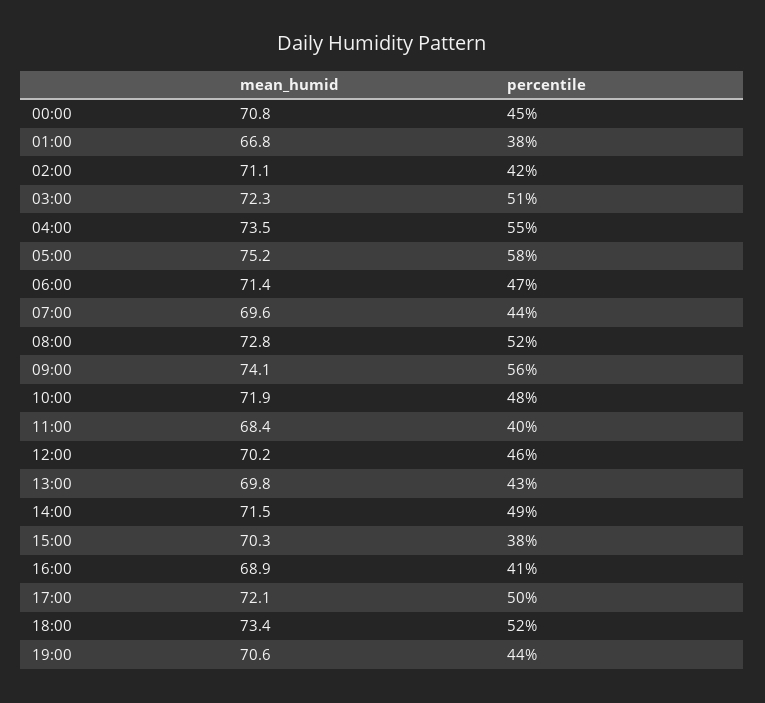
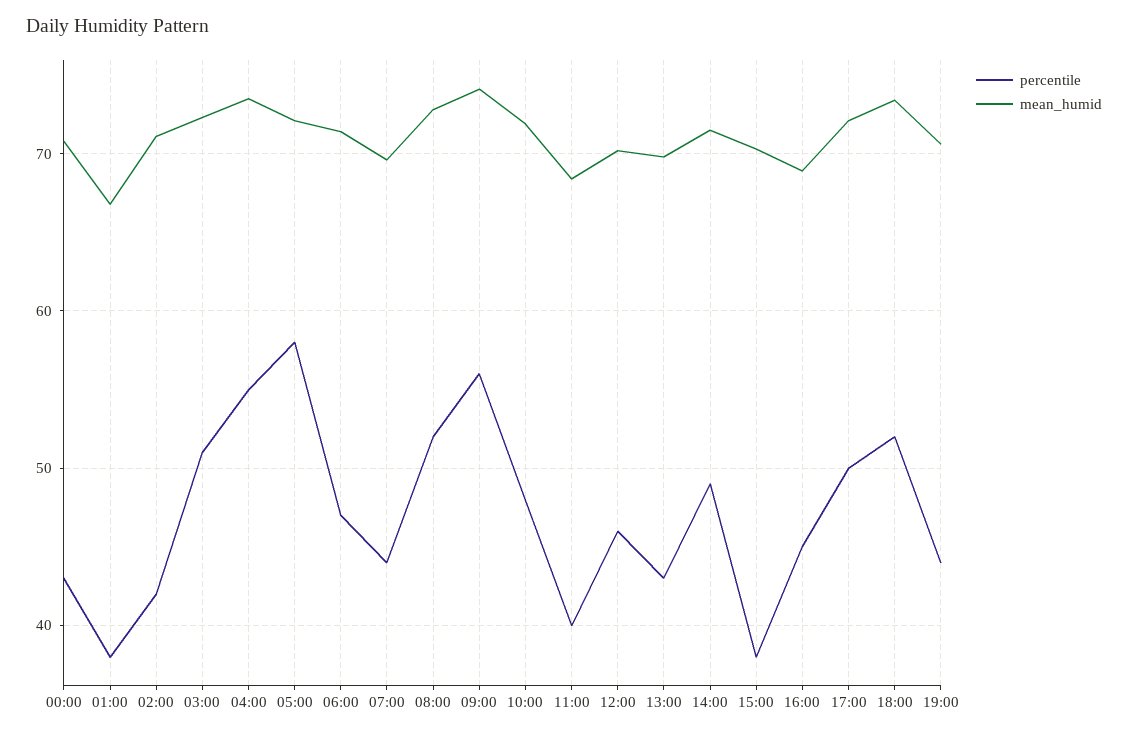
percentile, 00:00: 45 -> 43
mean_humid, 05:00: 75.2 -> 72
percentile, 16:00: 41 -> 45

